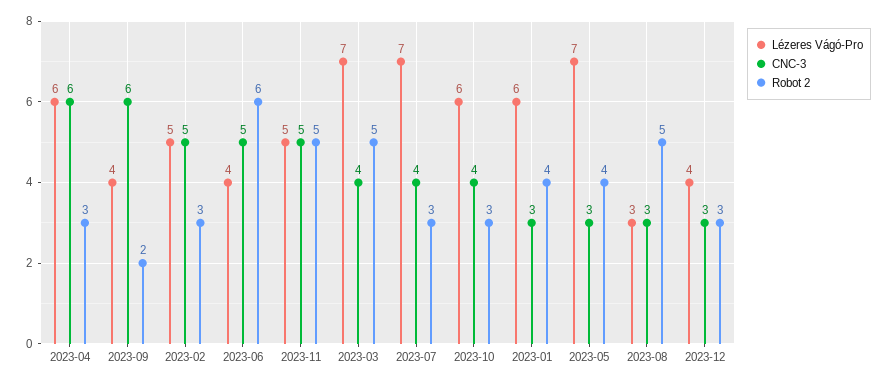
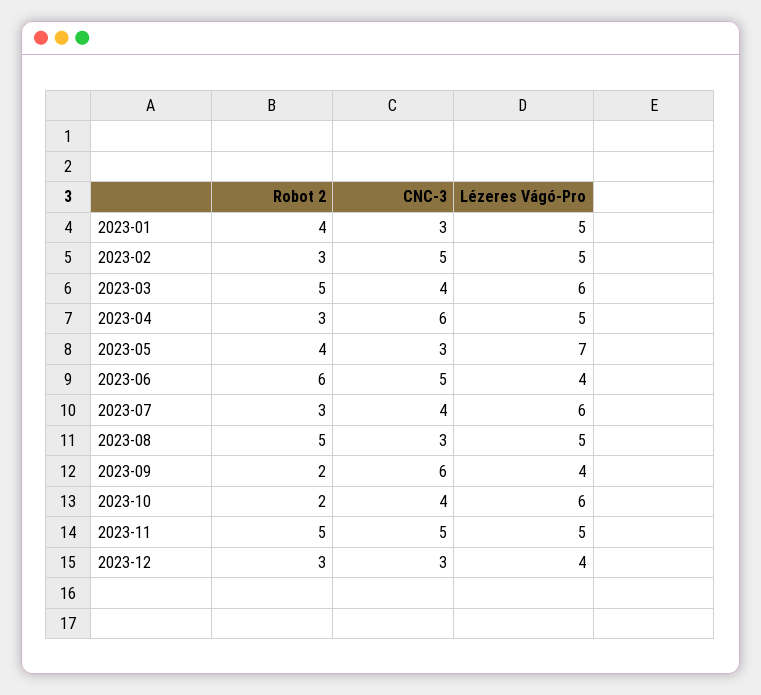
Lézeres Vágó-Pro, 2023-04: 6 -> 5
Lézeres Vágó-Pro, 2023-03: 7 -> 6
Lézeres Vágó-Pro, 2023-07: 7 -> 6
Robot 2, 2023-10: 3 -> 2
Lézeres Vágó-Pro, 2023-01: 6 -> 5
Lézeres Vágó-Pro, 2023-08: 3 -> 5

